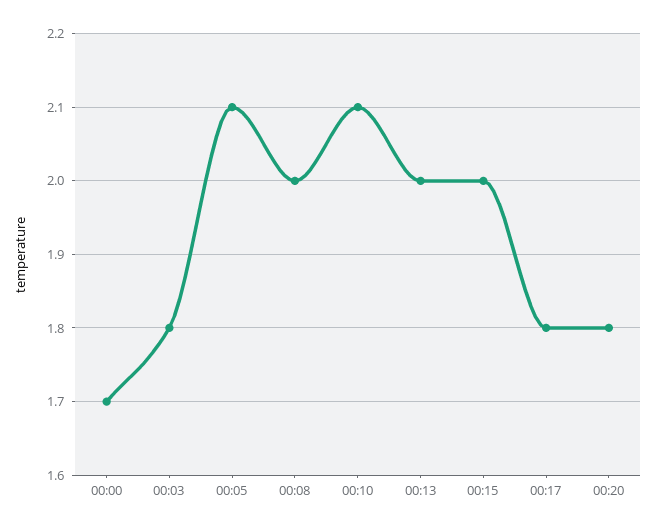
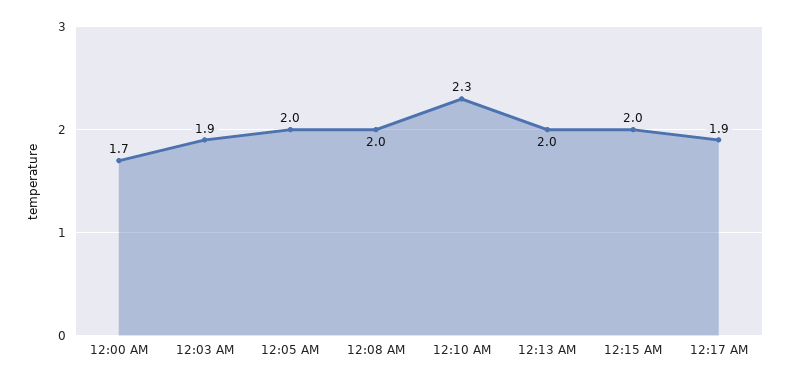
00:03: 1.8 -> 1.9
00:05: 2.1 -> 2
00:10: 2.1 -> 2.3
00:17: 1.8 -> 1.9
00:20: 1.8 -> none

